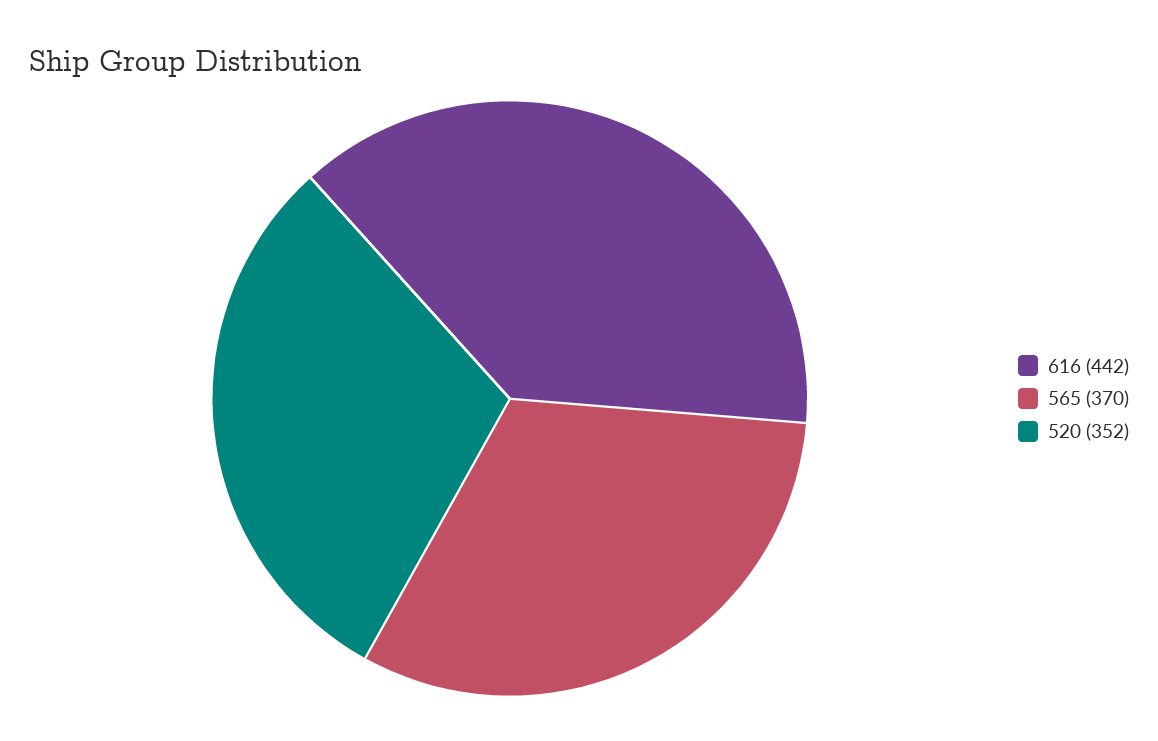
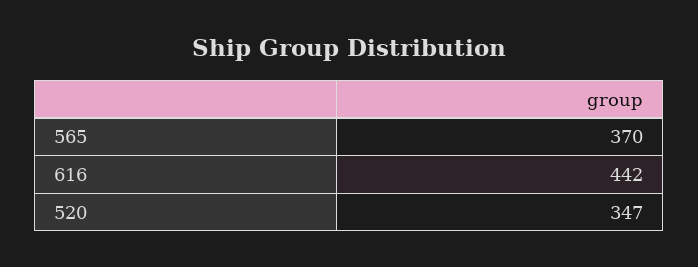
520: 352 -> 347

